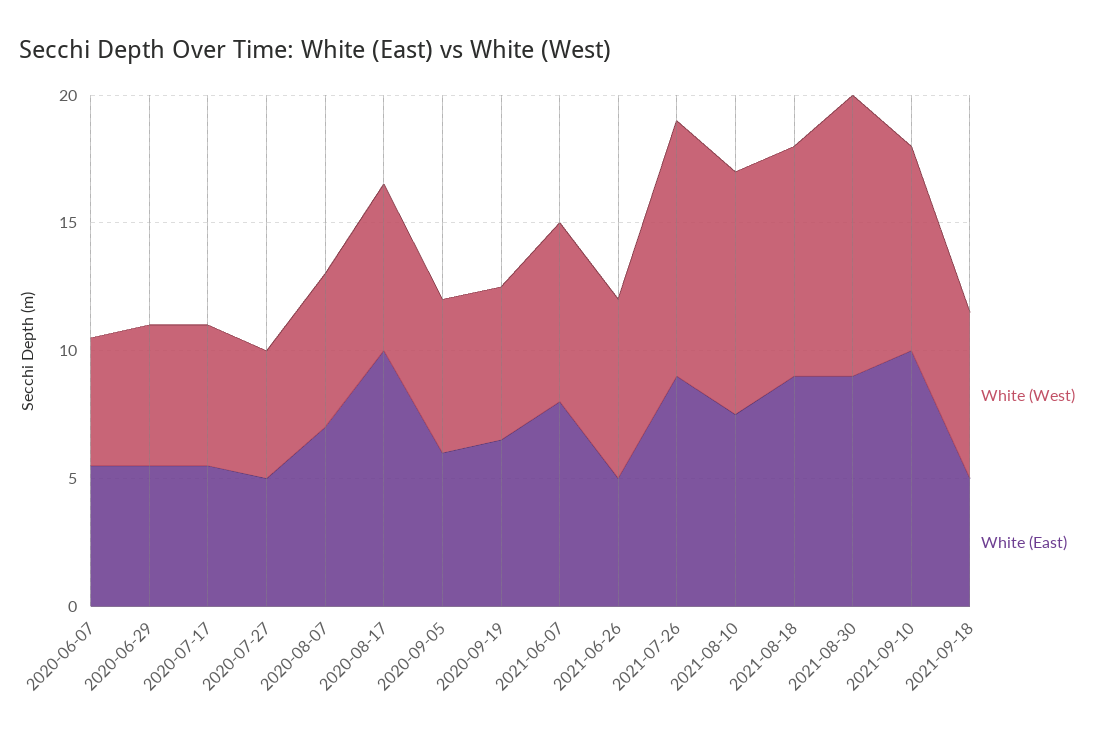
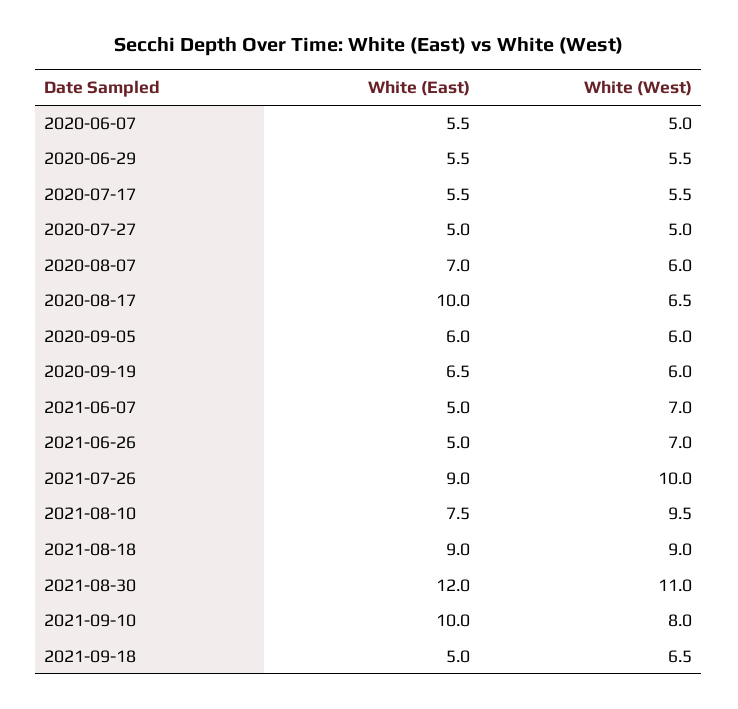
White (East), 2021-06-07: 8 -> 5
White (East), 2021-08-30: 9 -> 12

